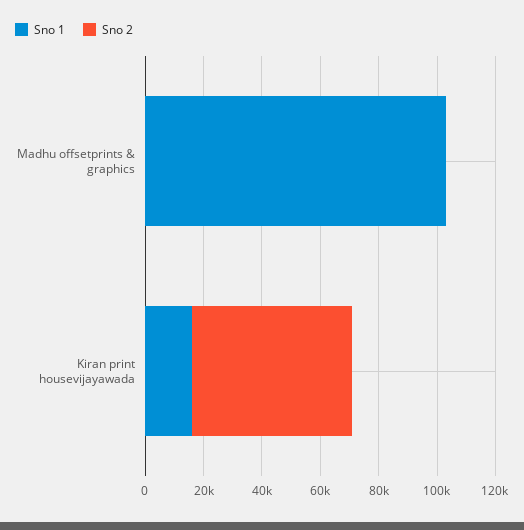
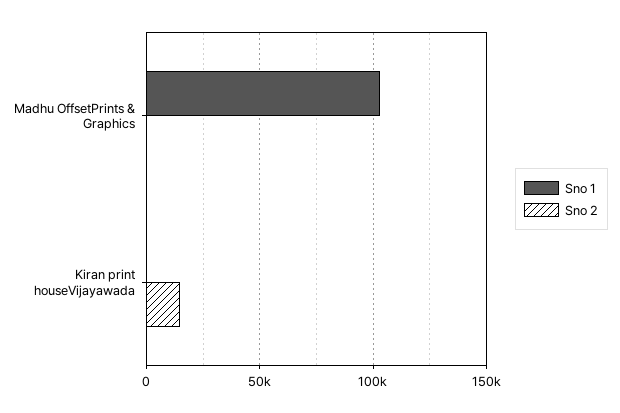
Sno 1, Kiran print housevijayawada: 15000 -> 0
Sno 2, Kiran print housevijayawada: 55000 -> 15000

